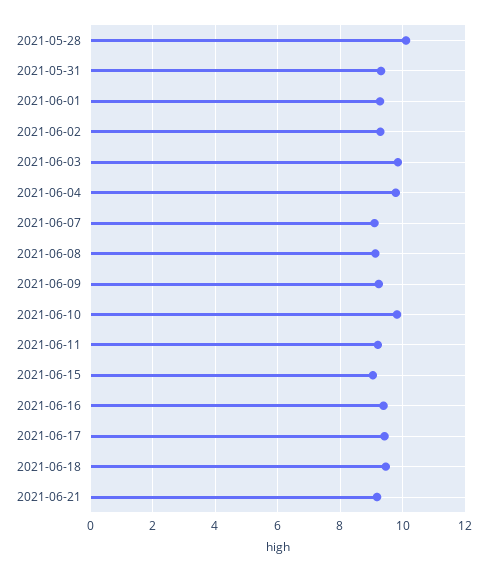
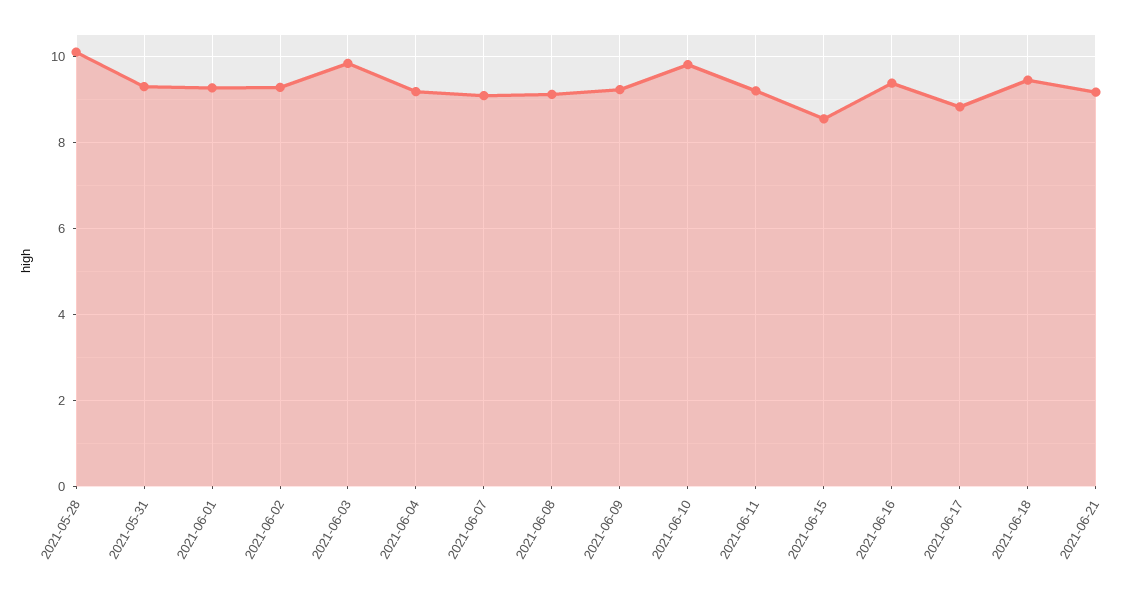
2021-06-04: 9.8 -> 9.2
2021-06-15: 9 -> 8.6
2021-06-17: 9.4 -> 8.8

